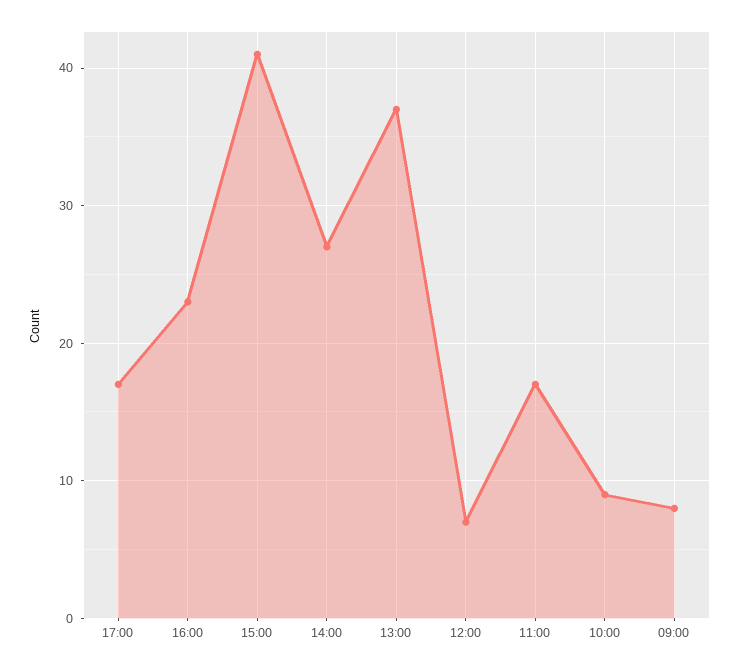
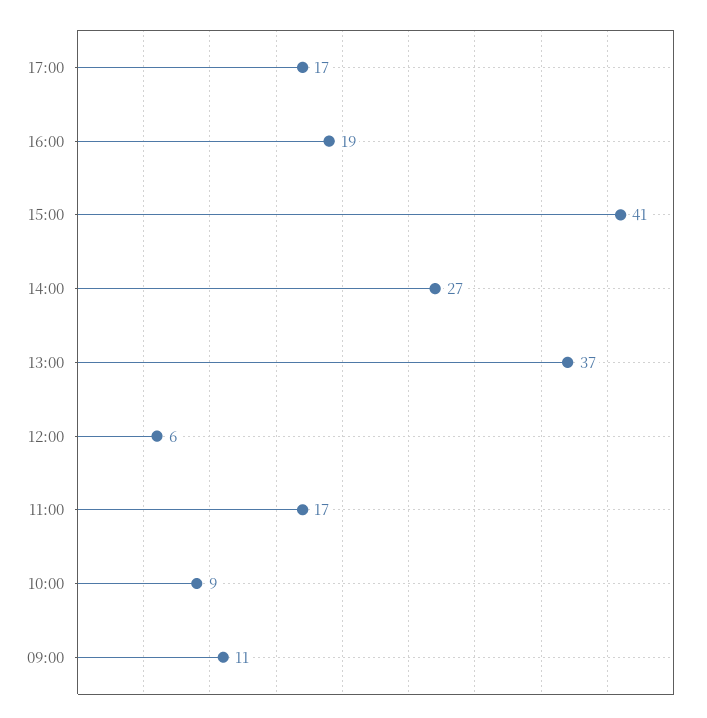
16:00: 23 -> 19
12:00: 7 -> 6
09:00: 8 -> 11

